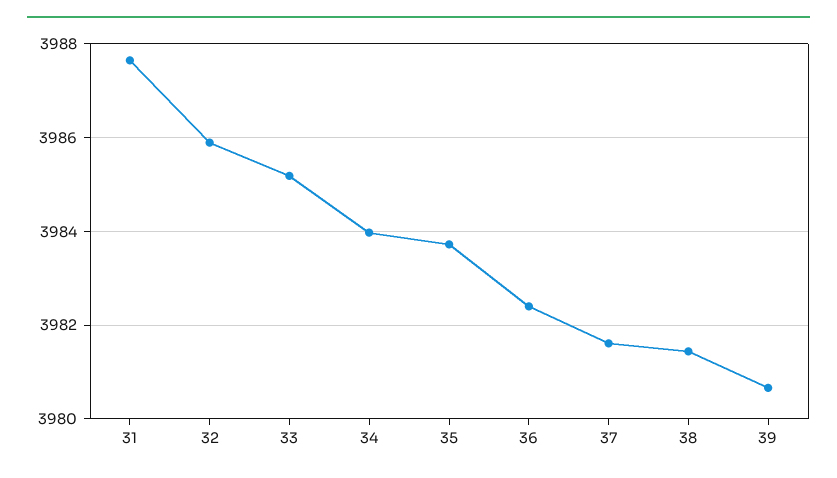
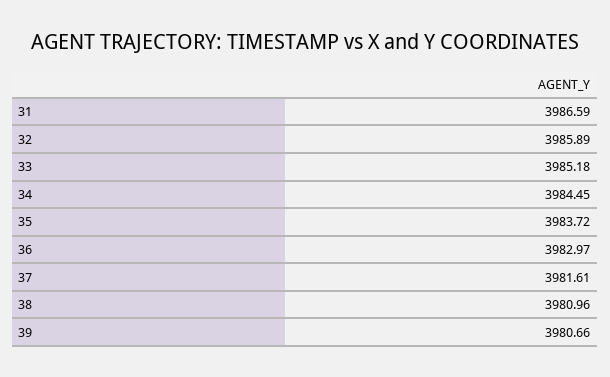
31: 3987.6 -> 3986.59
34: 3984 -> 3984.45
36: 3982.4 -> 3982.97
38: 3981.4 -> 3980.96

